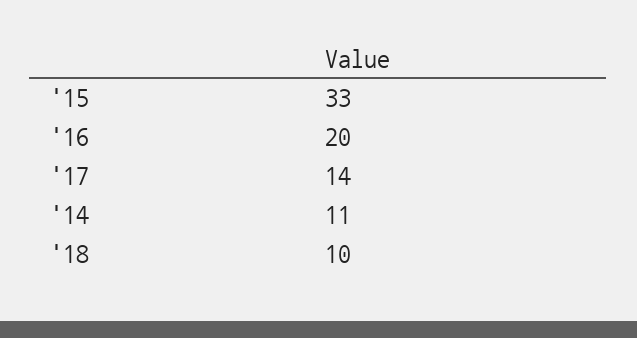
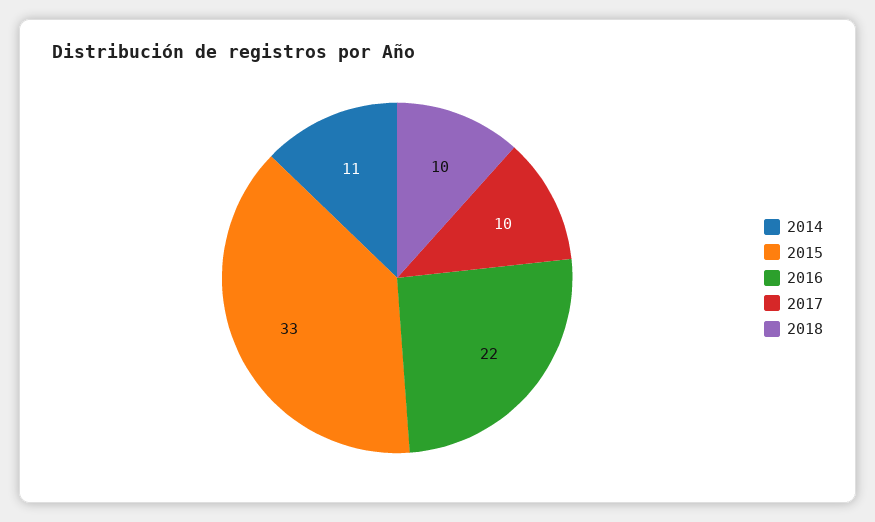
'16: 20 -> 22
'17: 14 -> 10

